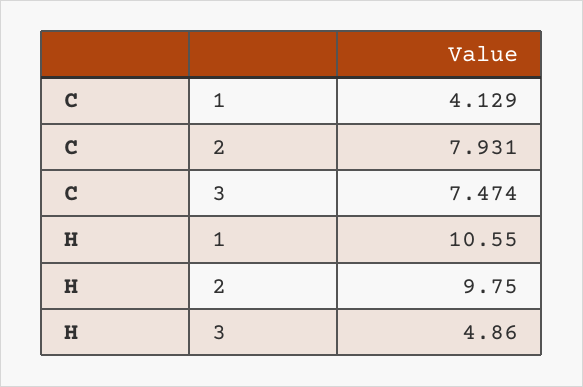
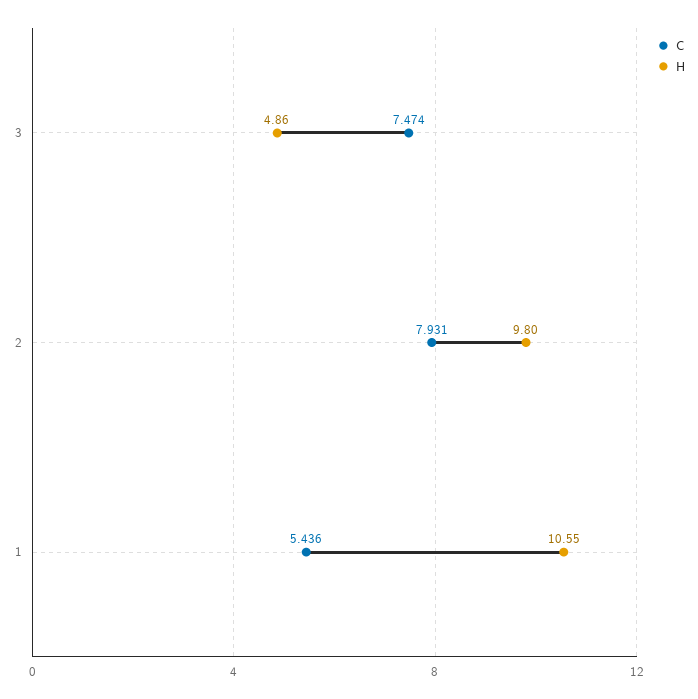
C, 1: 4.129 -> 5.436
H, 2: 9.75 -> 9.8

